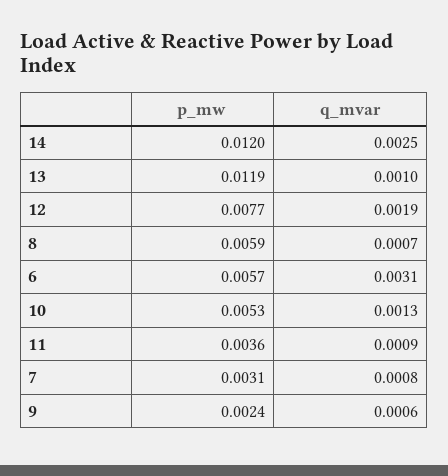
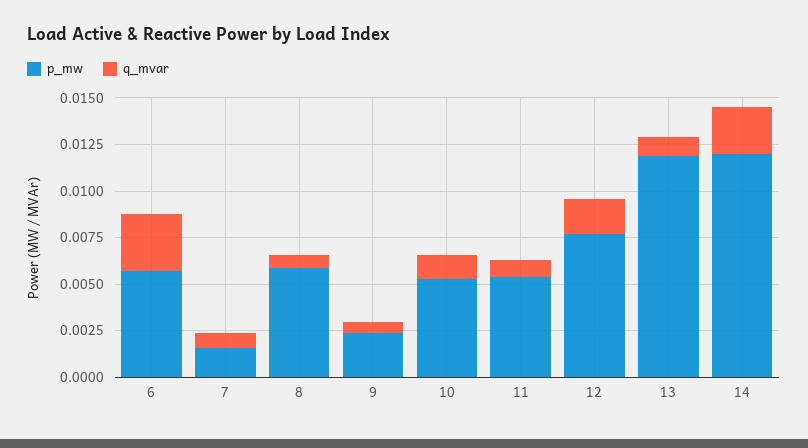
p_mw, 11: 0.0036 -> 0.0055
p_mw, 7: 0.0031 -> 0.0015

